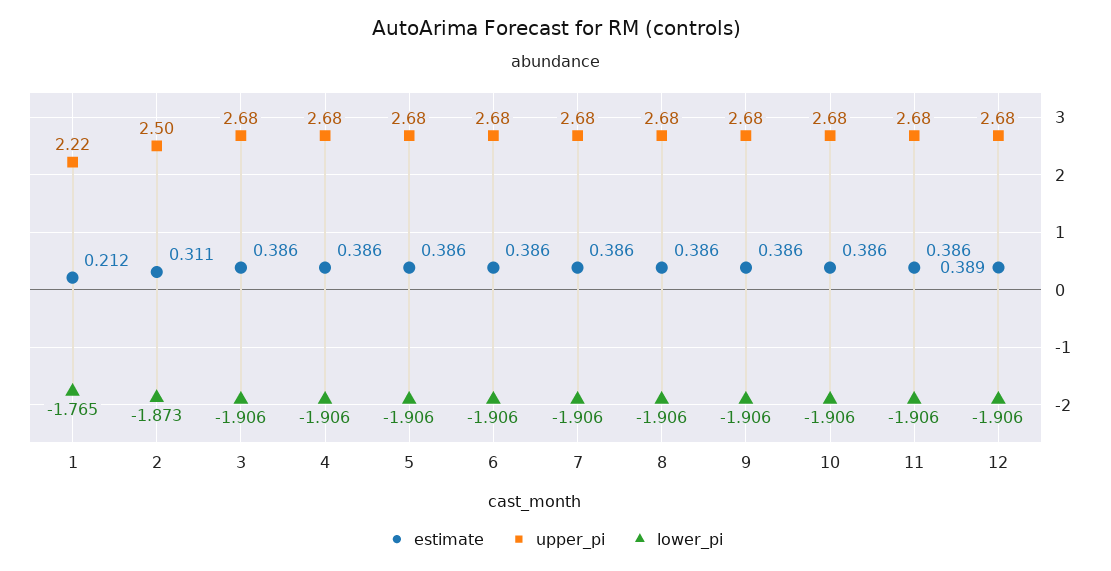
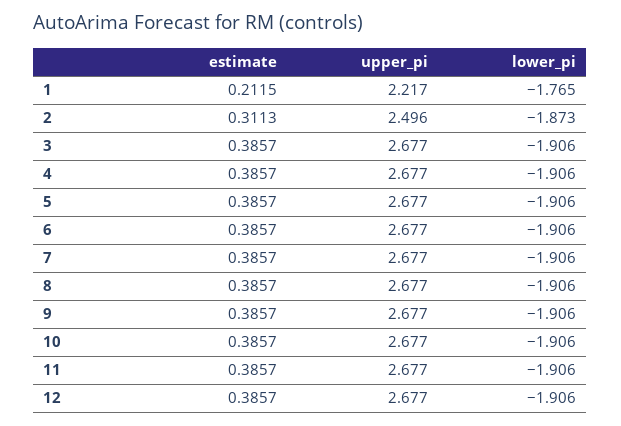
estimate, 12: 0.389 -> 0.3857

